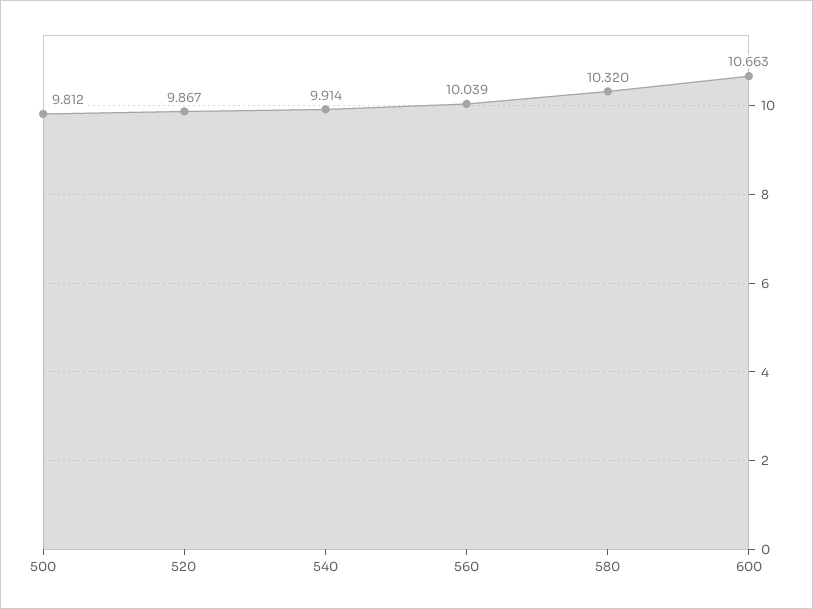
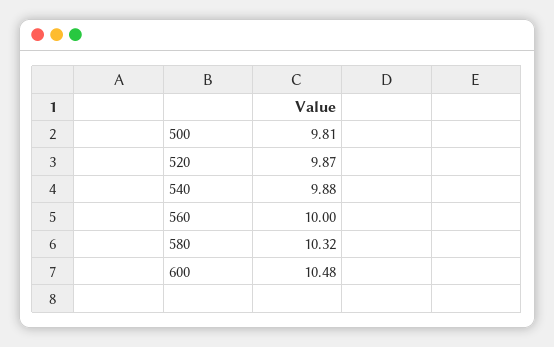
540: 9.914 -> 9.88
560: 10.039 -> 10
600: 10.663 -> 10.48

